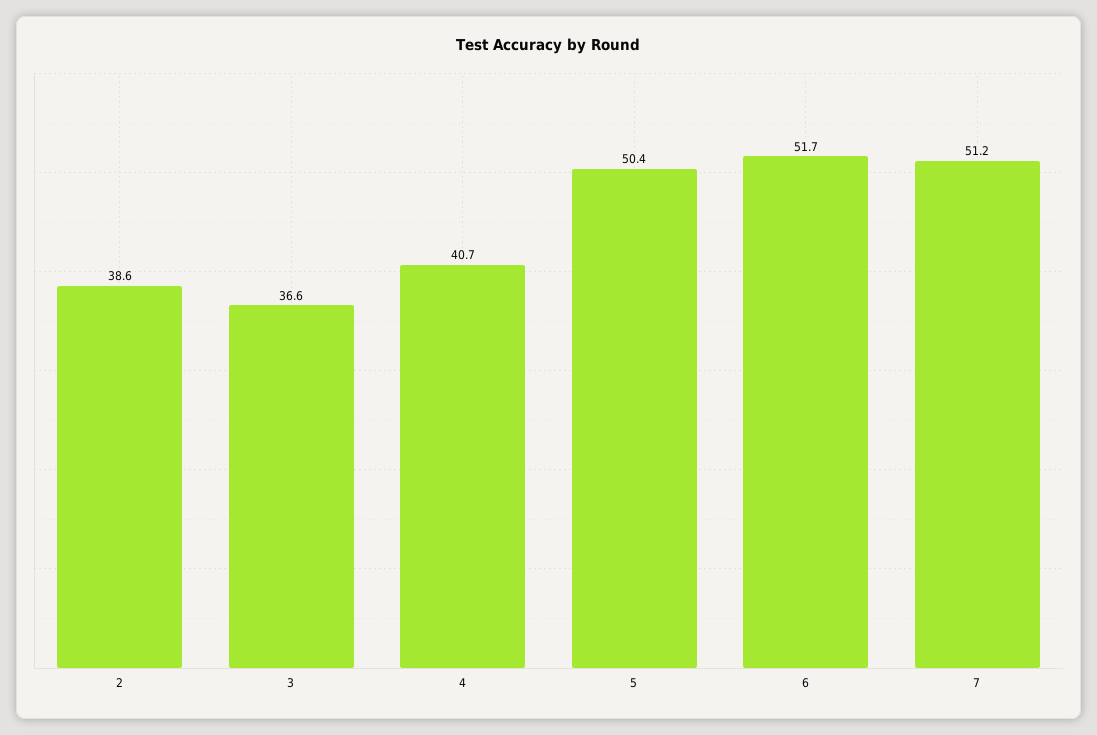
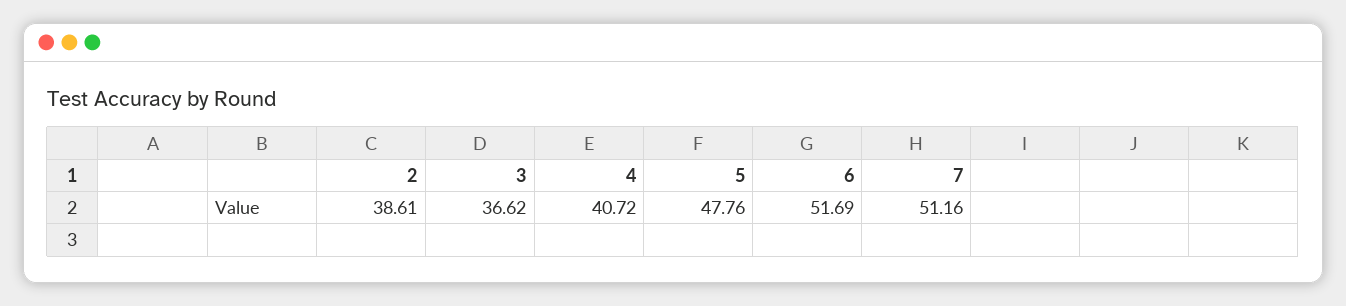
5: 50.4 -> 47.76

